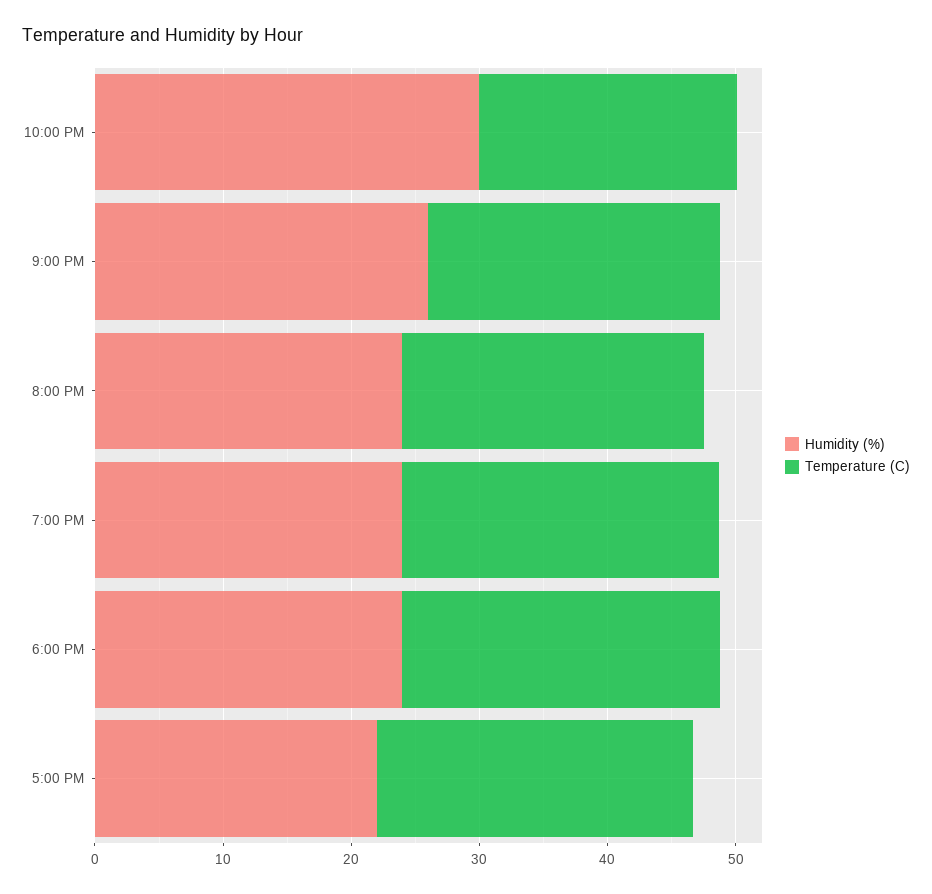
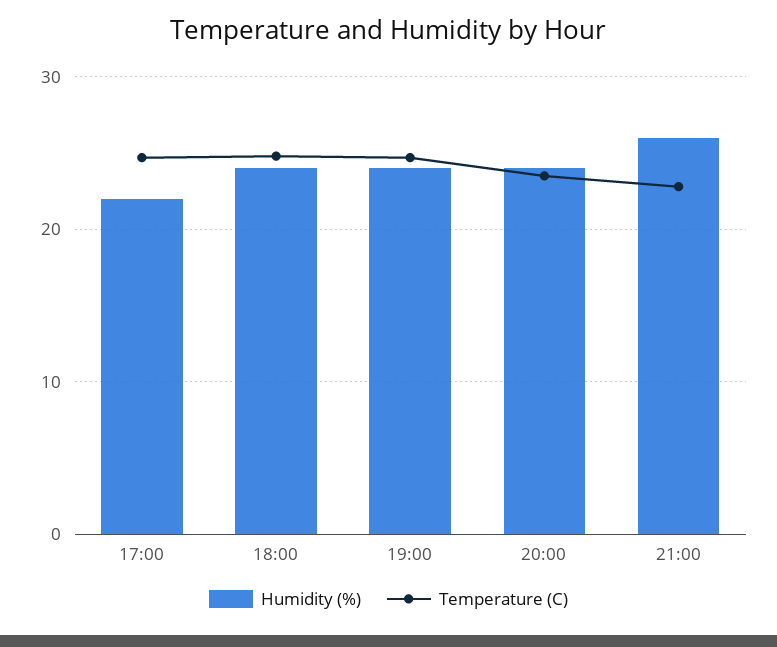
Humidity (%), 10:00 PM: 30 -> none
Temperature (C), 10:00 PM: 20 -> none

